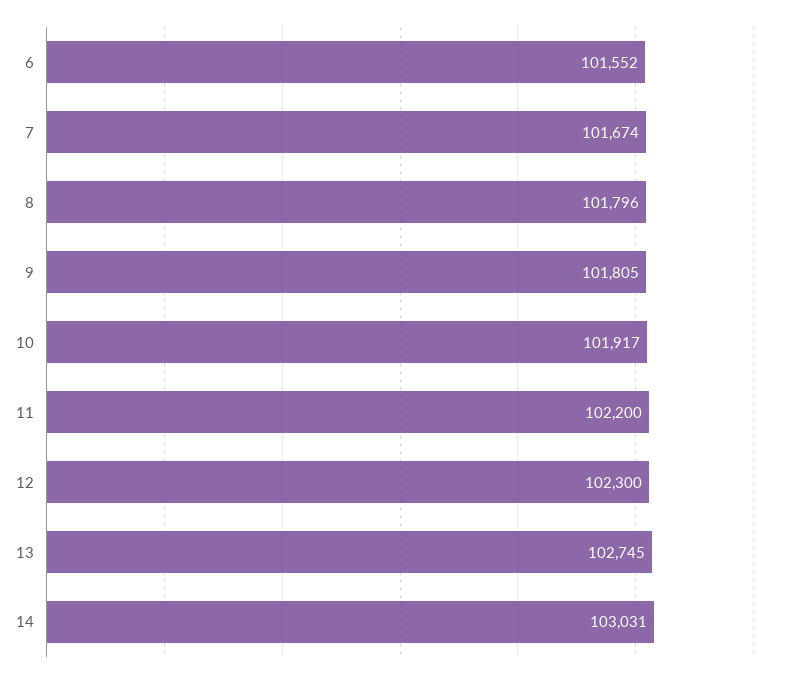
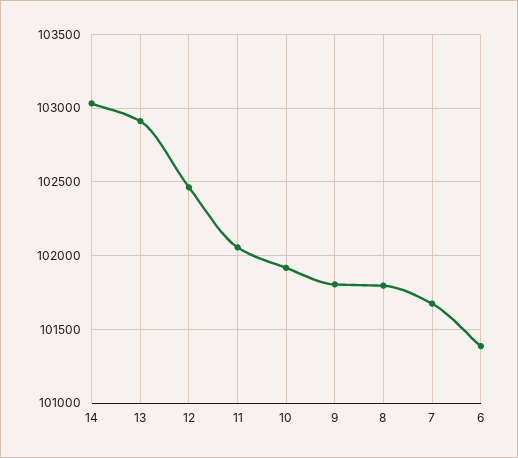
6: 101552 -> 101400
11: 102200 -> 102050
12: 102300 -> 102450
13: 102745 -> 102900

